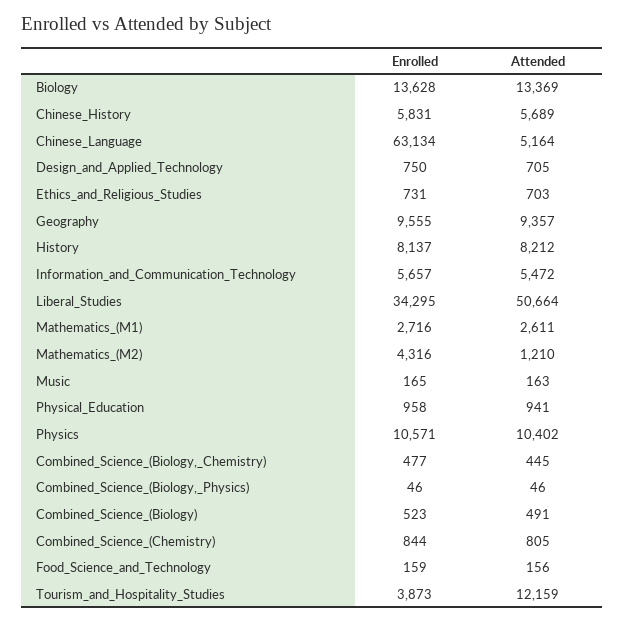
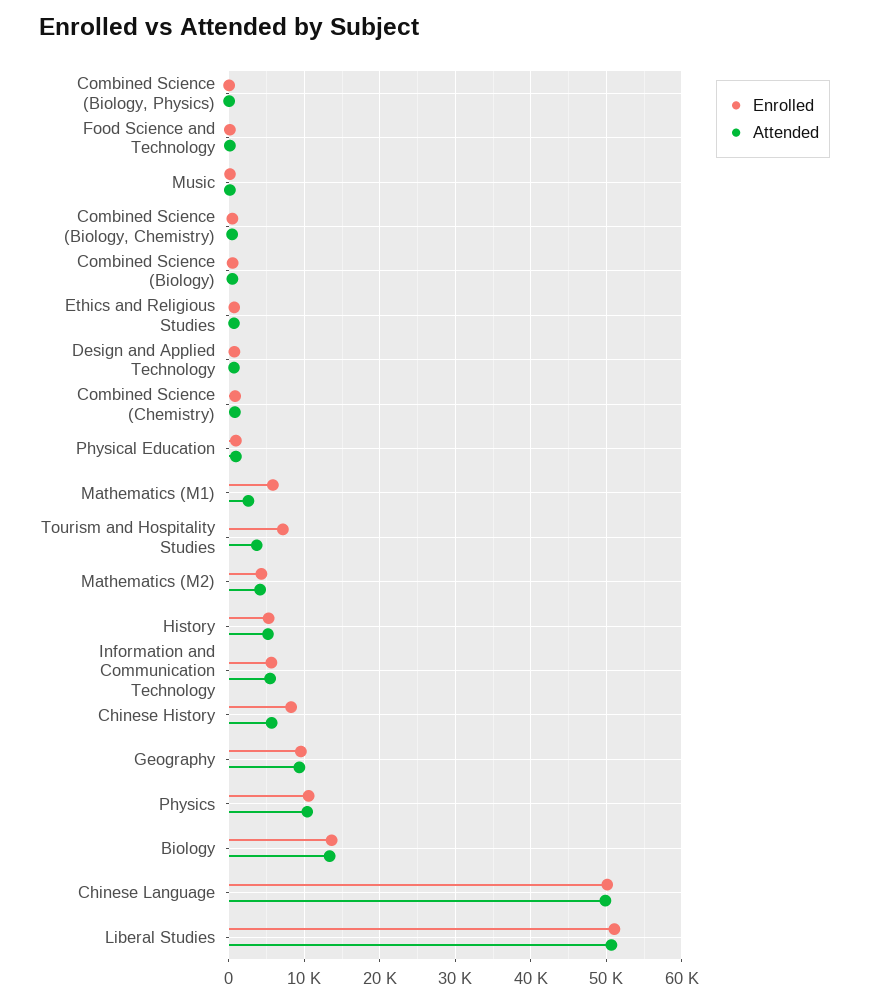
Enrolled, Chinese_History: 5831 -> 8000
Enrolled, Chinese_Language: 63134 -> 50000
Attended, Chinese_Language: 5164 -> 50000
Enrolled, History: 8137 -> 5000
Attended, History: 8212 -> 5000
Enrolled, Liberal_Studies: 34295 -> 51000
Enrolled, Mathematics_(M1): 2716 -> 6000
Attended, Mathematics_(M2): 1210 -> 4000
Enrolled, Tourism_and_Hospitality_Studies: 3873 -> 7000
Attended, Tourism_and_Hospitality_Studies: 12159 -> 4000

